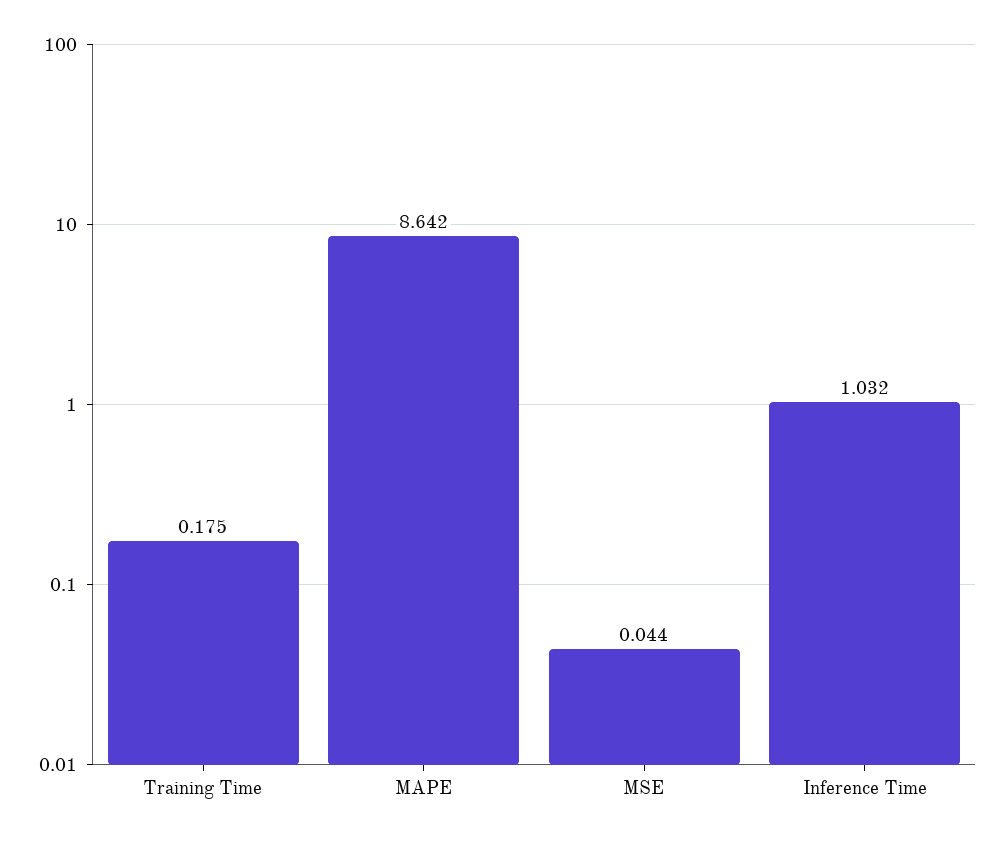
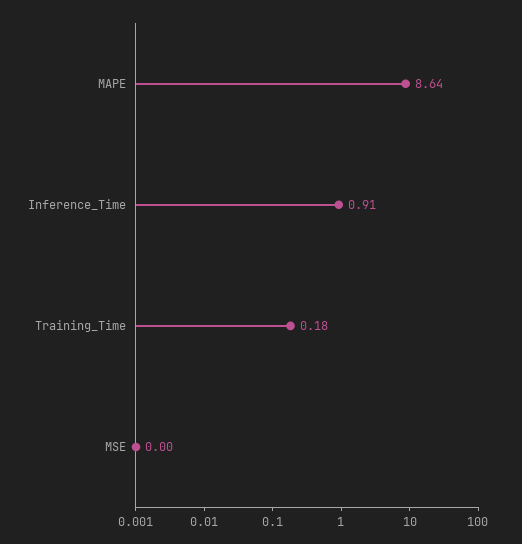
MSE: 0.044 -> 0
Inference Time: 1.032 -> 0.91

